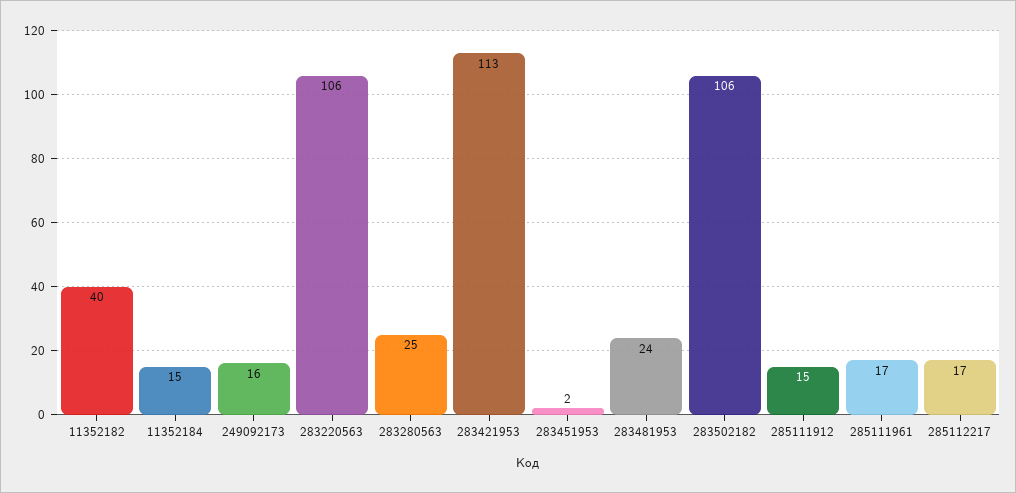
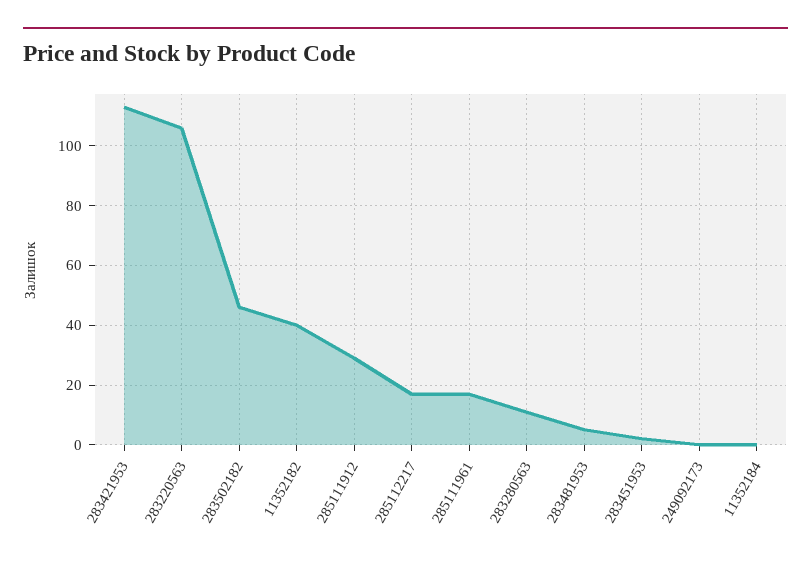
11352184: 15 -> 0
249092173: 16 -> 0
283280563: 25 -> 10
283481953: 24 -> 5
283502182: 106 -> 45
285111912: 15 -> 30

